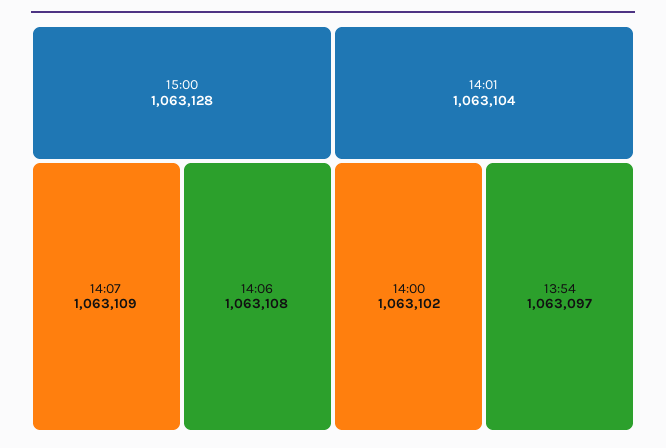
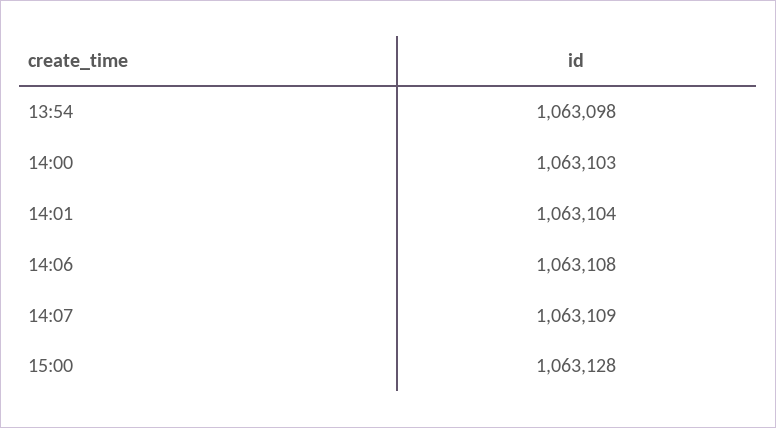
14:00: 1063102 -> 1063103
13:54: 1063097 -> 1063098

